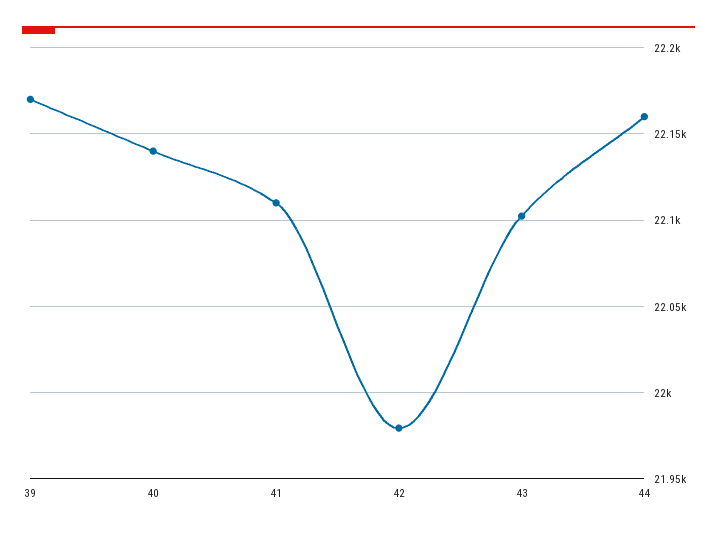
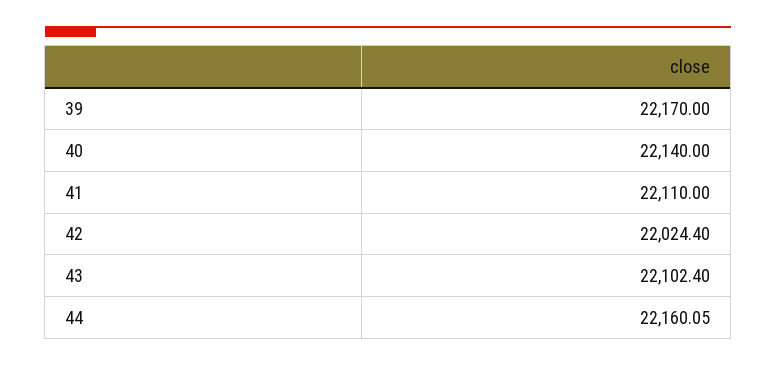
42: 21980 -> 22024.4

